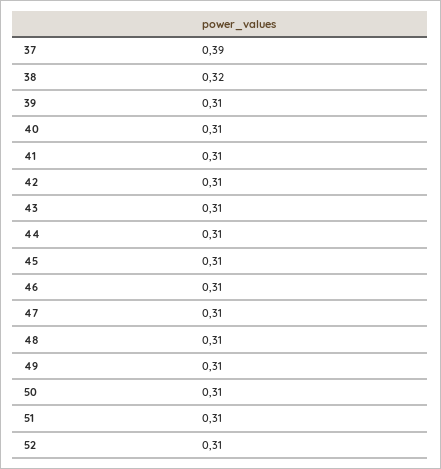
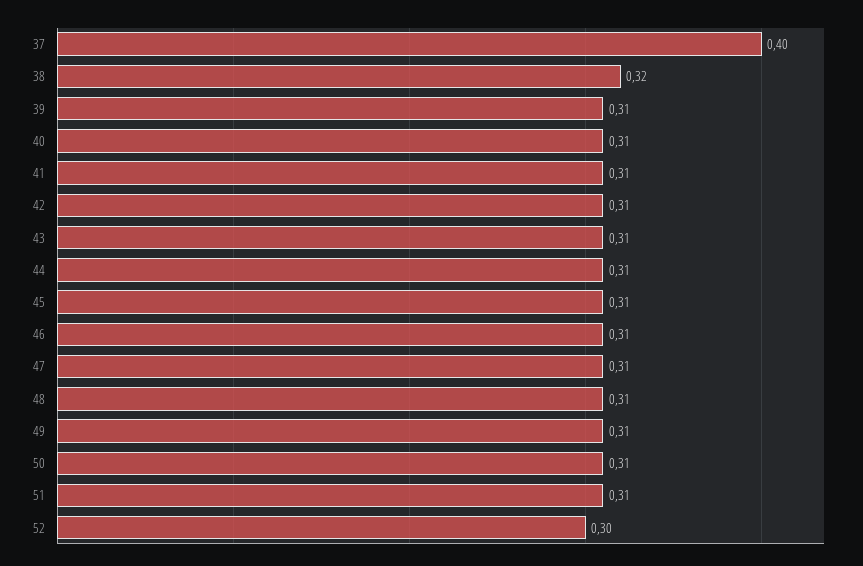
37: 0.39 -> 0.4
52: 0.31 -> 0.3

